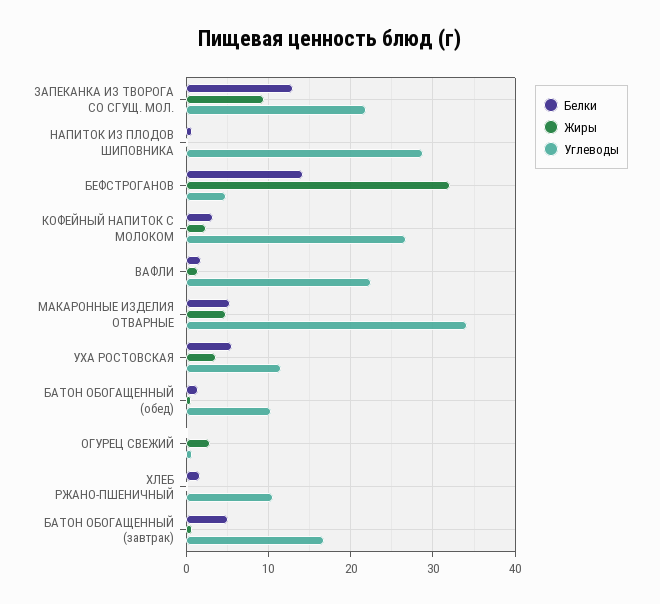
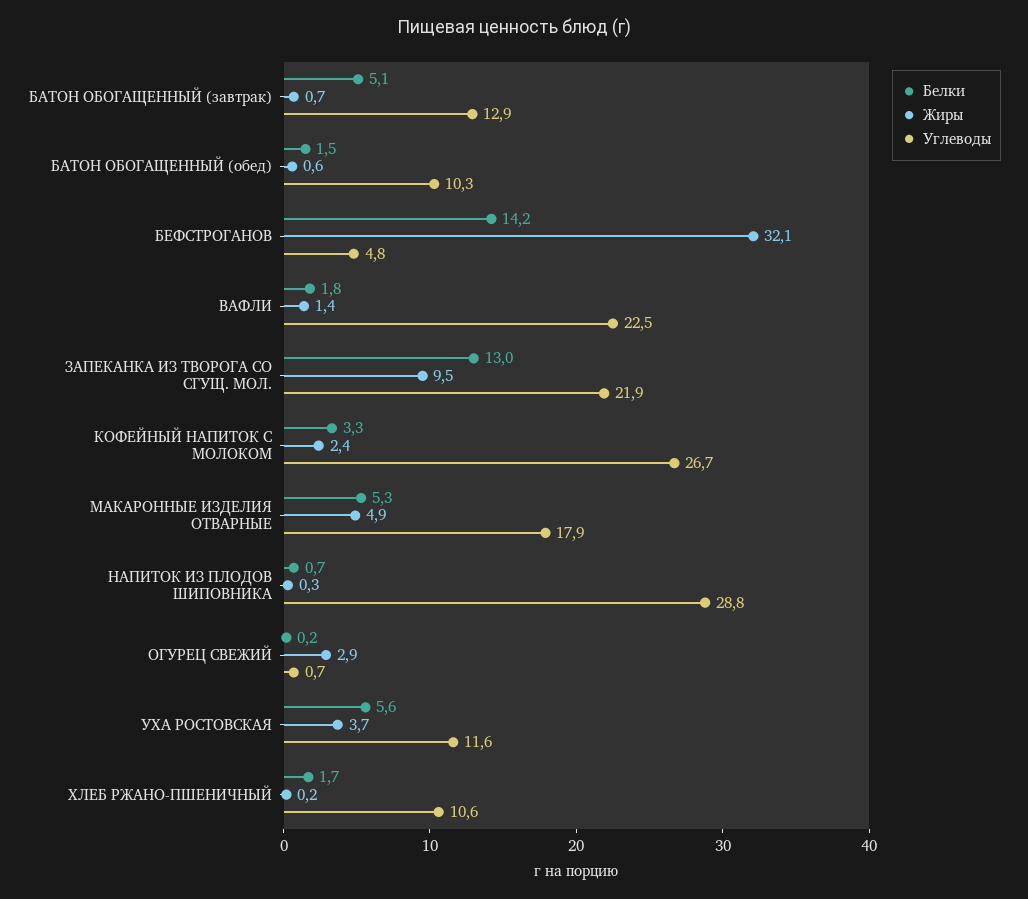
Углеводы, МАКАРОННЫЕ ИЗДЕЛИЯ ОТВАРНЫЕ: 34 -> 17.9
Углеводы, БАТОН ОБОГАЩЕННЫЙ (завтрак): 17 -> 12.9

